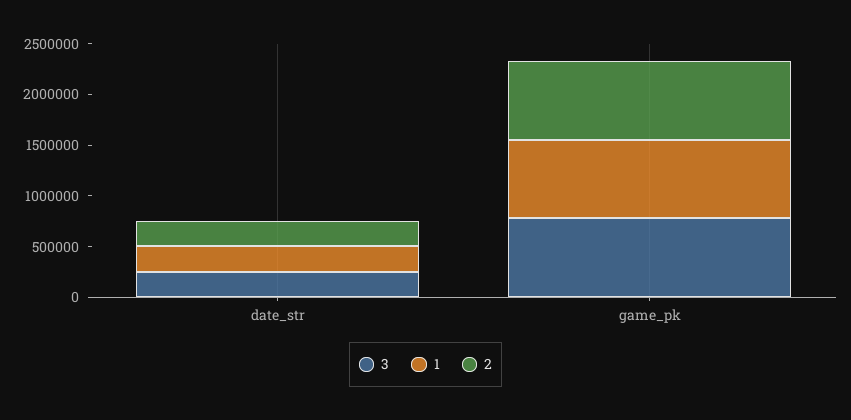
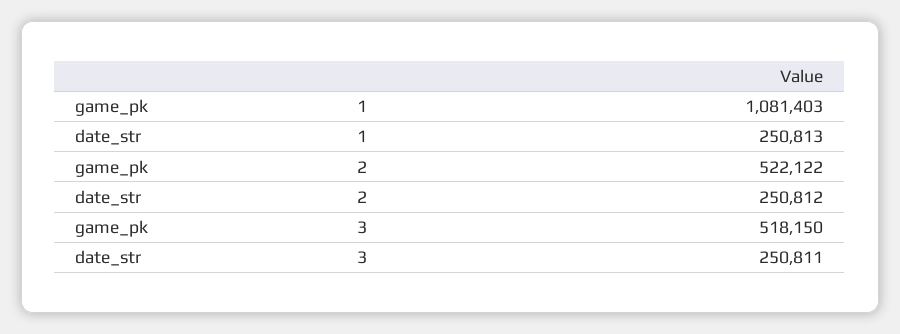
3, game_pk: 800000 -> 518150
1, game_pk: 800000 -> 1081403
2, game_pk: 800000 -> 522122

